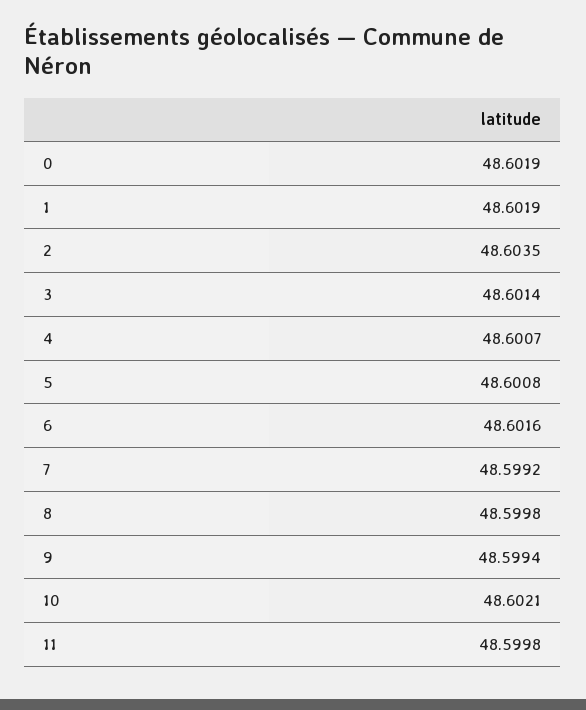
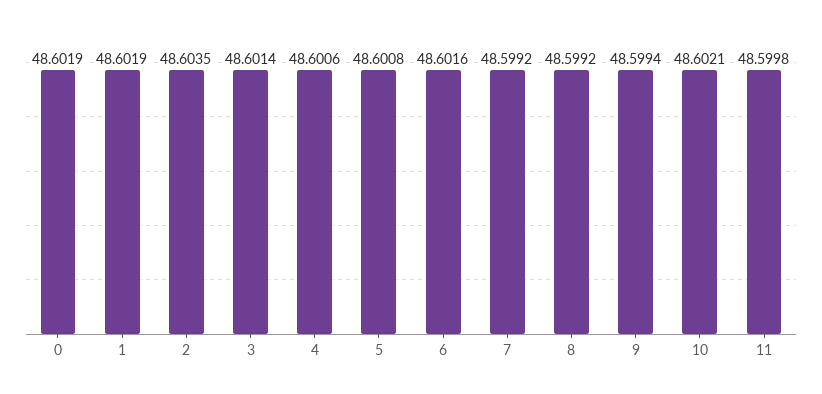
4: 48.6007 -> 48.6006
8: 48.5998 -> 48.5992

